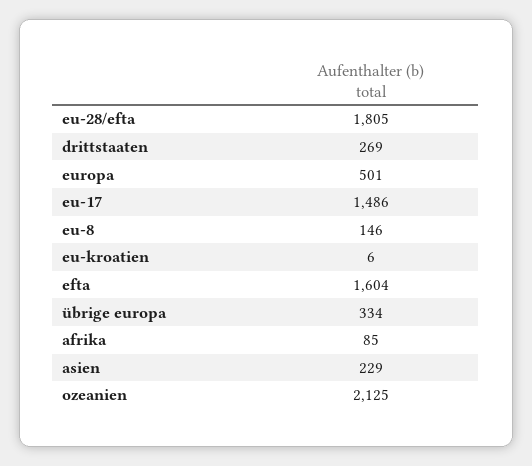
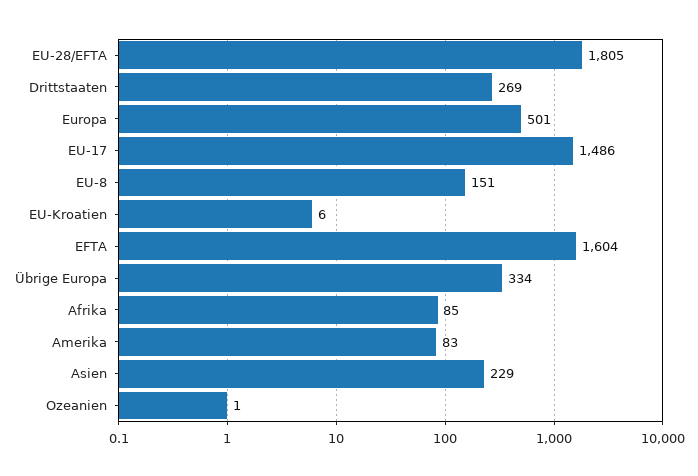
eu-8: 146 -> 151
ozeanien: 2125 -> 1
Amerika: none -> 83

